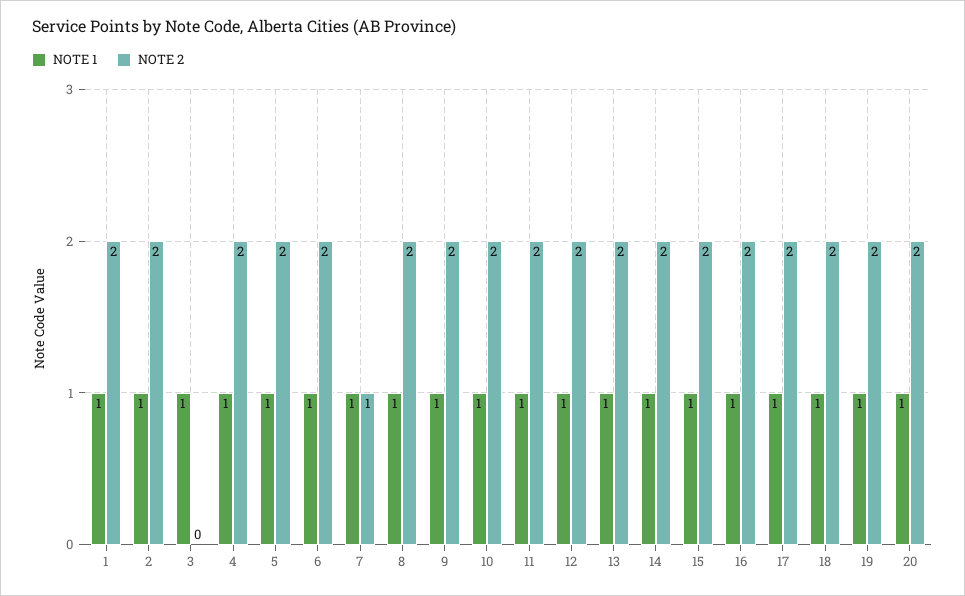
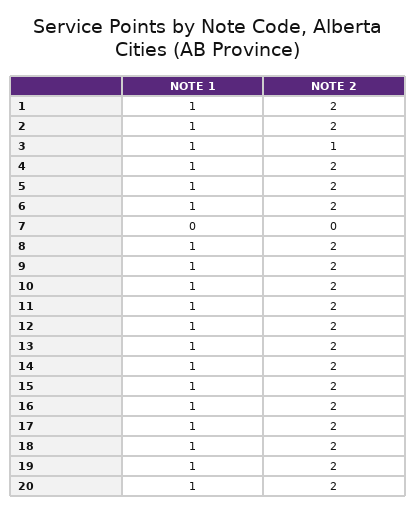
NOTE 2, 3: 0 -> 1
NOTE 1, 7: 1 -> 0
NOTE 2, 7: 1 -> 0

